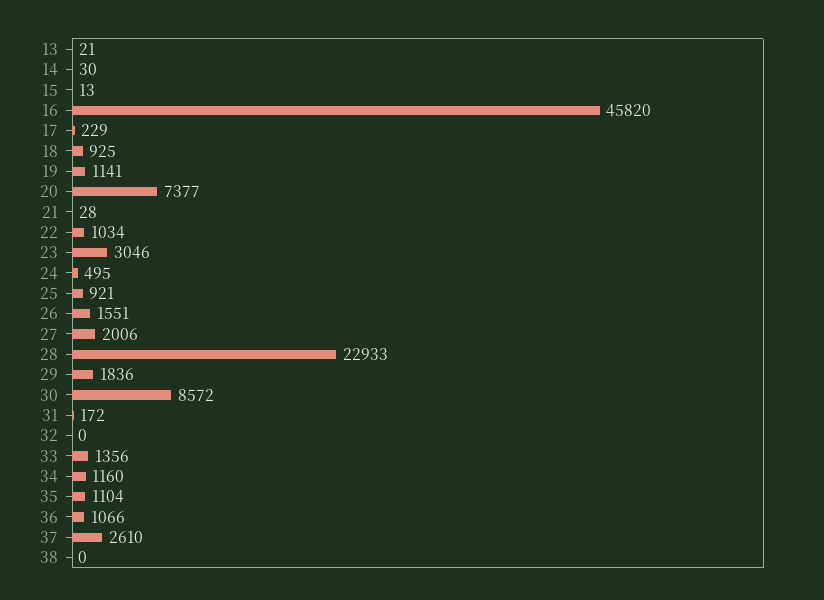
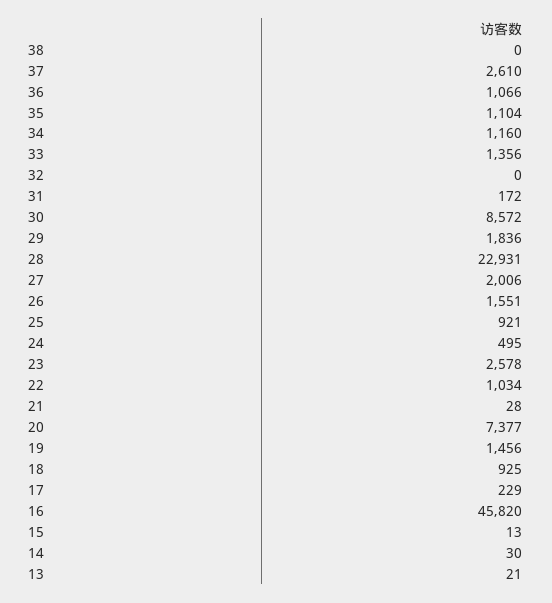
19: 1141 -> 1456
23: 3046 -> 2578
28: 22933 -> 22931

